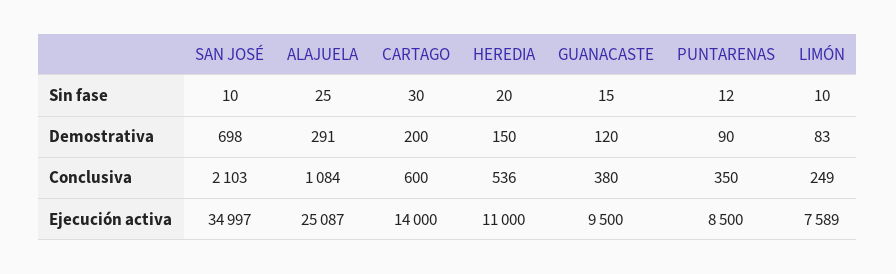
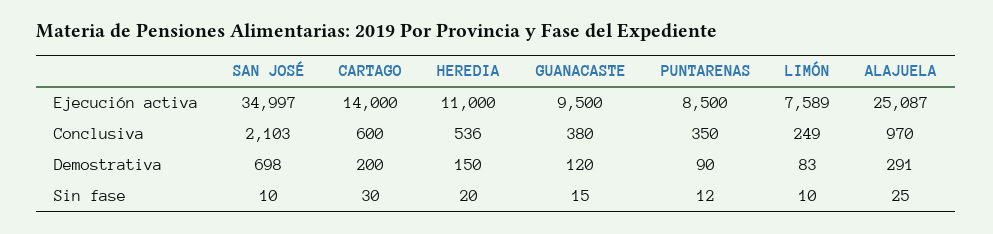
ALAJUELA, Conclusiva: 1084 -> 970

